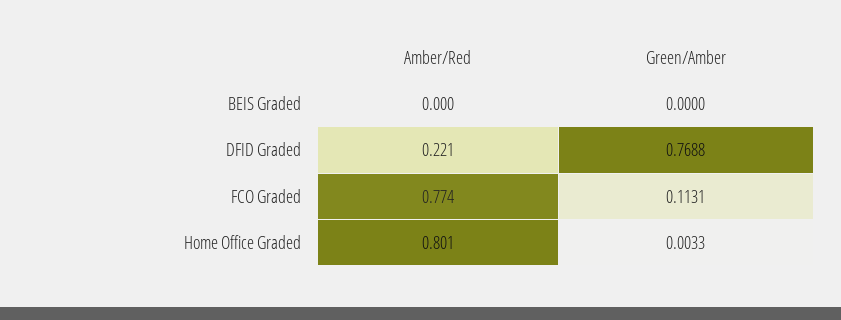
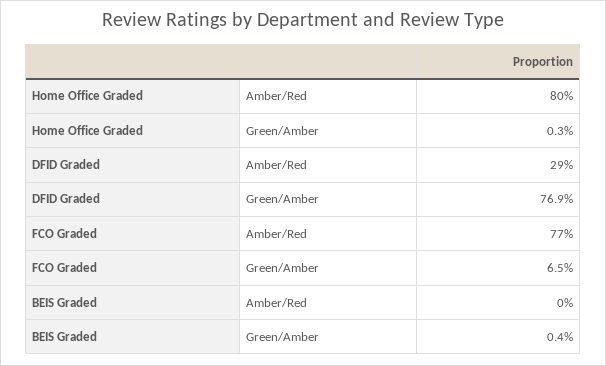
Green/Amber, BEIS Graded: 0 -> 0.004
Amber/Red, DFID Graded: 0.221 -> 0.29
Green/Amber, FCO Graded: 0.1131 -> 0.065

